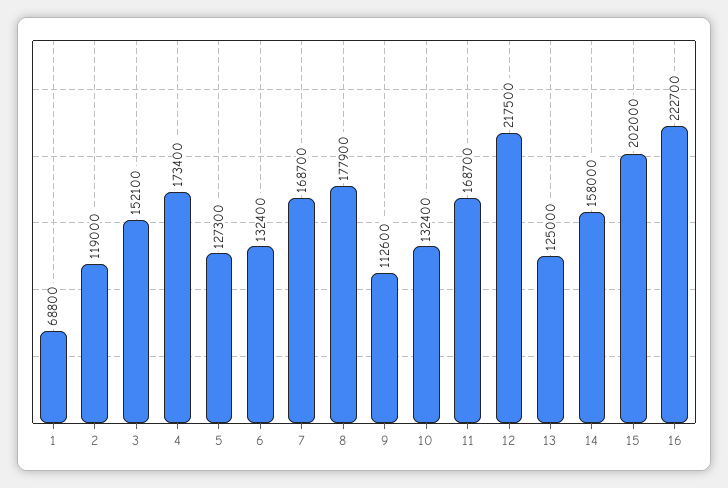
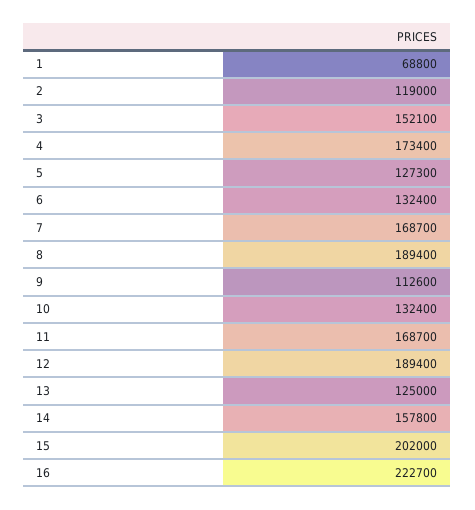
8: 177900 -> 189400
12: 217500 -> 189400
14: 158000 -> 157800

